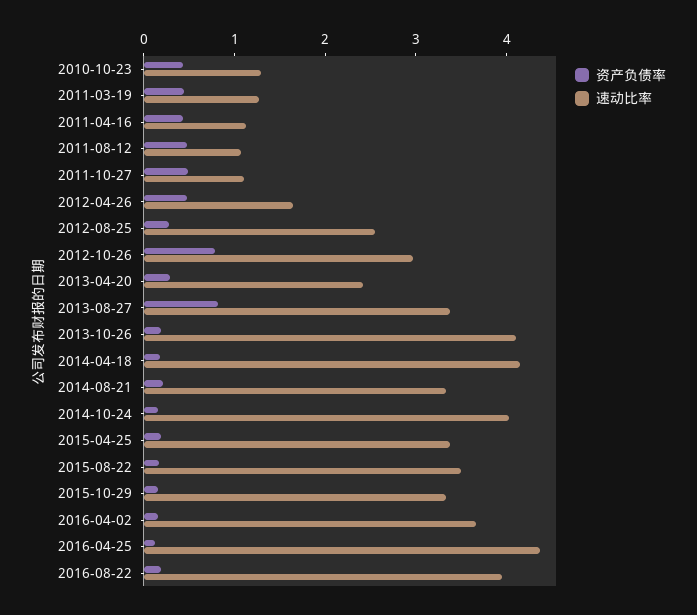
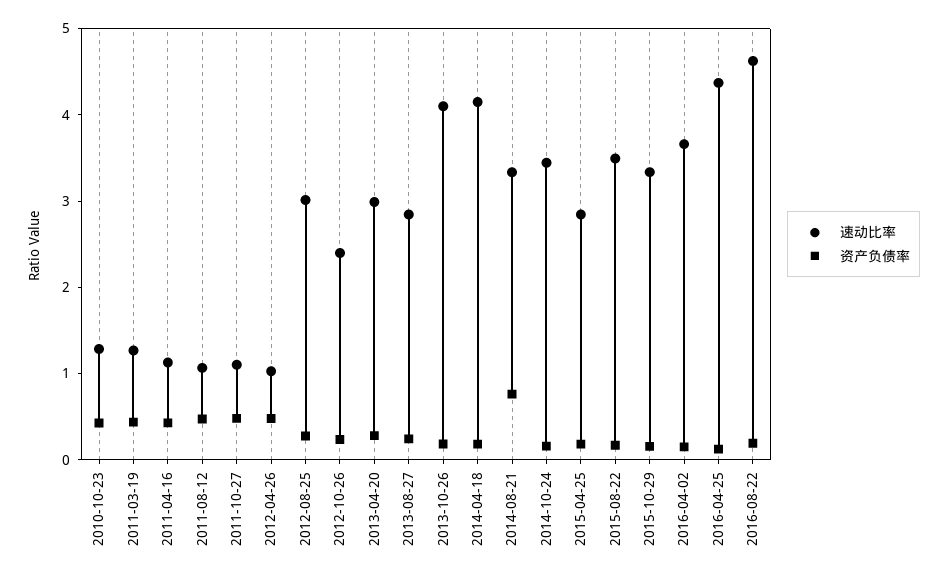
速动比率, 2012-04-26: 1.6 -> 1
速动比率, 2012-08-25: 2.6 -> 3
资产负债率, 2012-10-26: 0.8 -> 0.2
速动比率, 2012-10-26: 3 -> 2.4
速动比率, 2013-04-20: 2.4 -> 3
资产负债率, 2013-08-27: 0.8 -> 0.2
速动比率, 2013-08-27: 3.4 -> 2.8
资产负债率, 2014-08-21: 0.2 -> 0.8
速动比率, 2014-10-24: 4 -> 3.4
速动比率, 2015-04-25: 3.4 -> 2.8
速动比率, 2016-08-22: 4 -> 4.6

